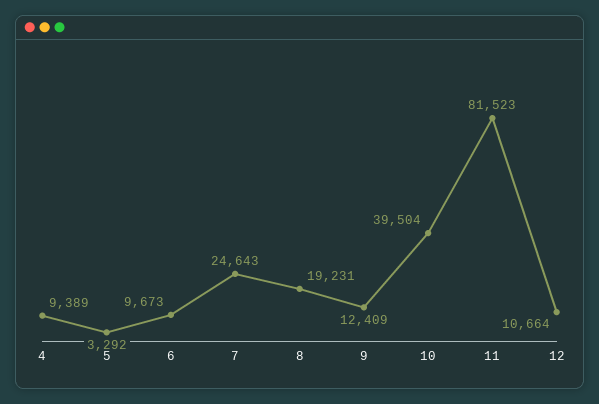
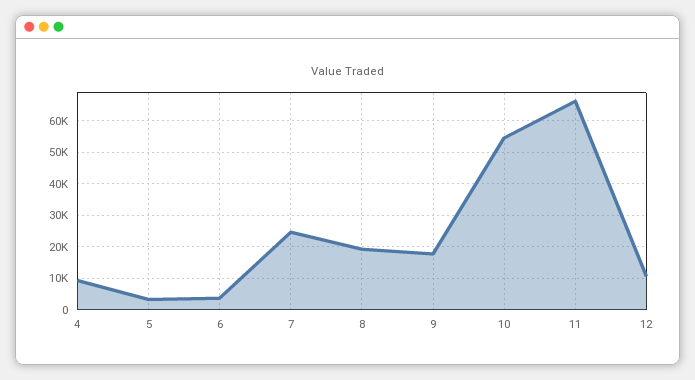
6: 9673 -> 4000
9: 12409 -> 18000
10: 39504 -> 54000
11: 81523 -> 66000

